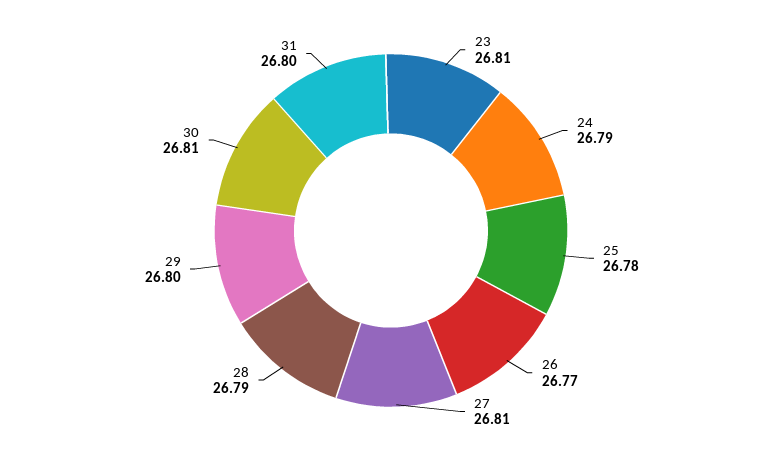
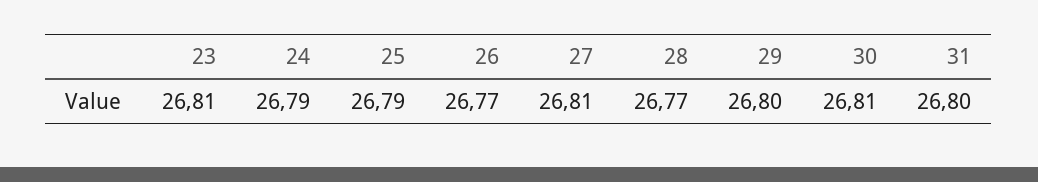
25: 26.78 -> 26.79
28: 26.79 -> 26.77

